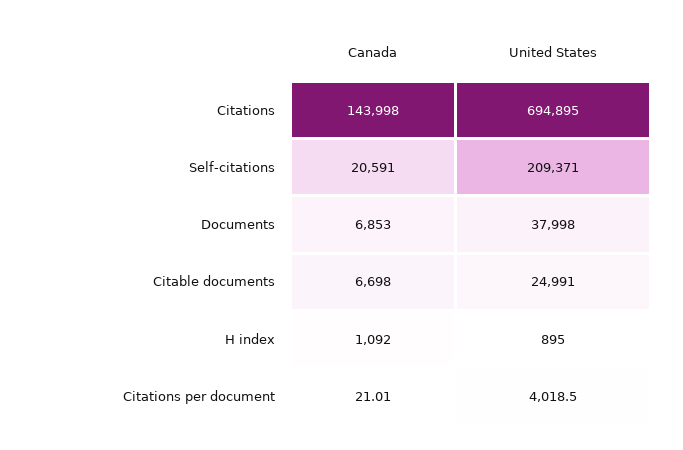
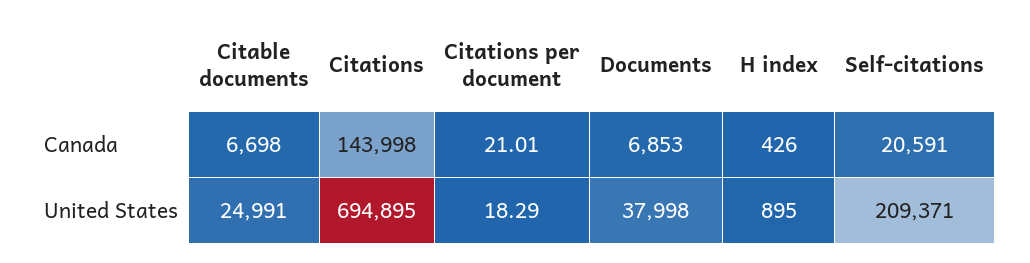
Canada, H index: 1092 -> 426
United States, Citations per document: 4018.5 -> 18.29

